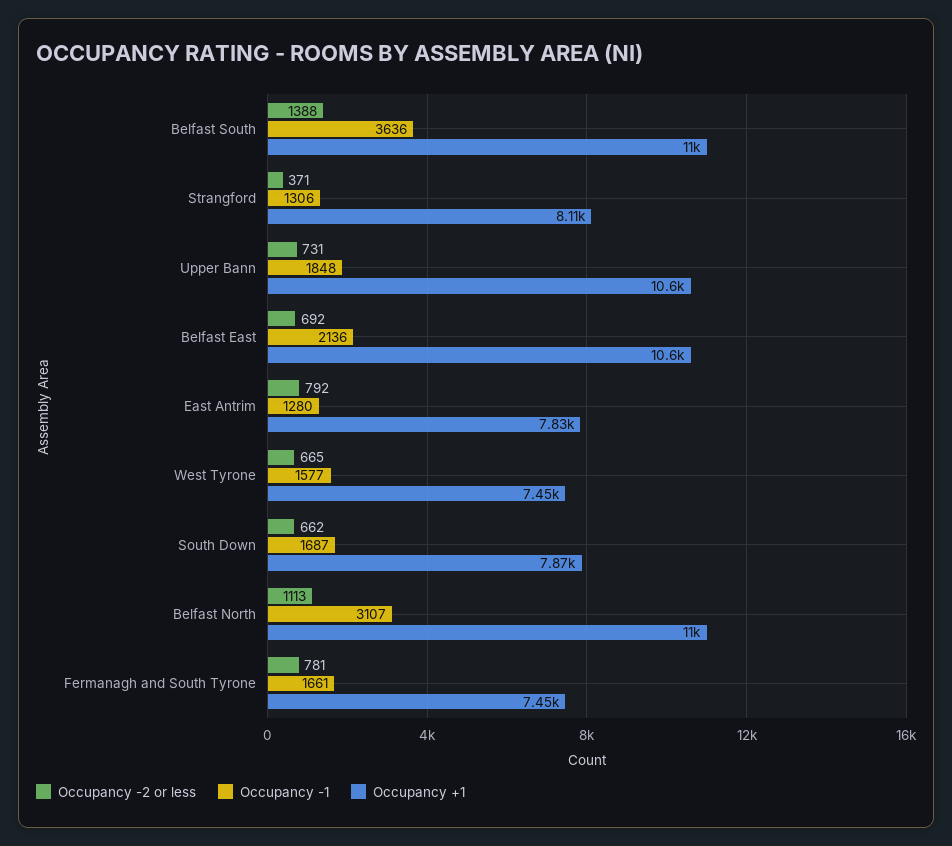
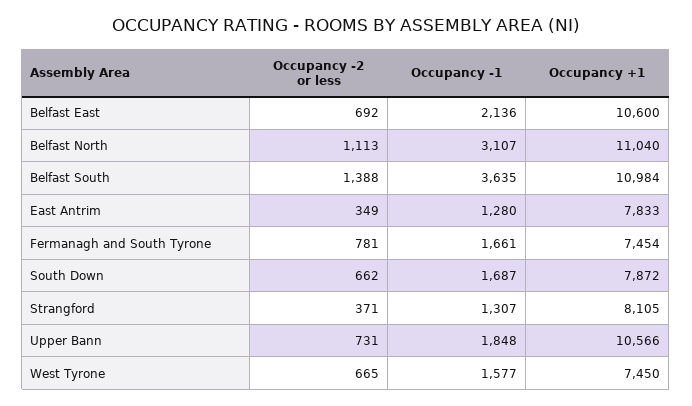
Occupancy -1, Belfast South: 3636 -> 3635
Occupancy -1, Strangford: 1306 -> 1307
Occupancy -2 or less, East Antrim: 792 -> 349

